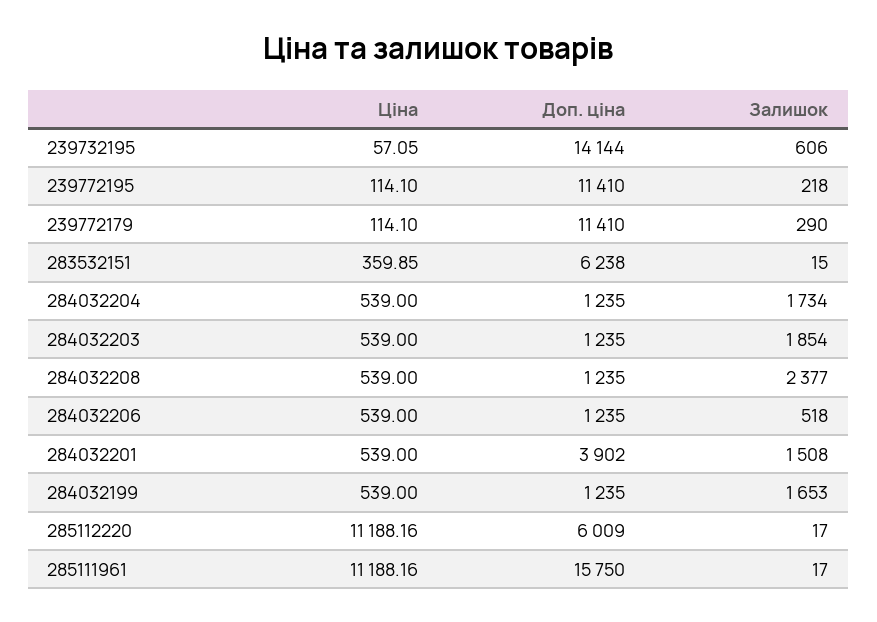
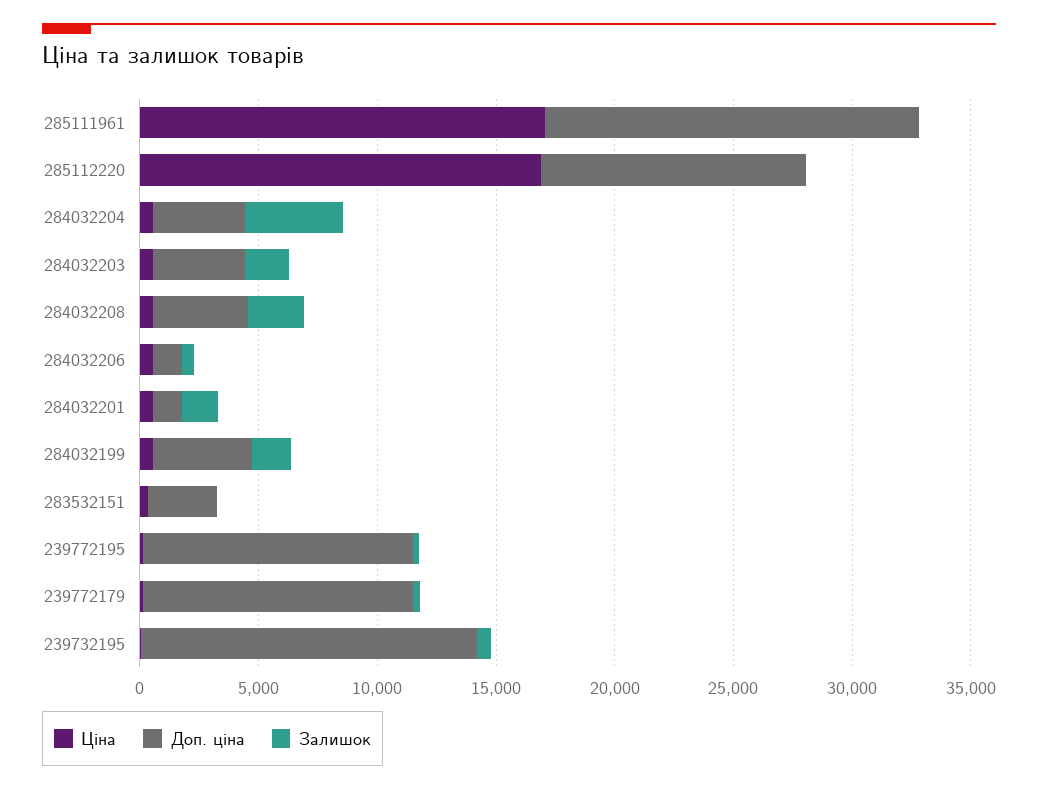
Доп. ціна, 283532151: 6238 -> 3000
Доп. ціна, 284032204: 1235 -> 4000
Залишок, 284032204: 1734 -> 4000
Доп. ціна, 284032203: 1235 -> 4000
Доп. ціна, 284032208: 1235 -> 4000
Доп. ціна, 284032201: 3902 -> 1000
Доп. ціна, 284032199: 1235 -> 4000
Ціна, 285112220: 11188.16 -> 17000
Доп. ціна, 285112220: 6009 -> 11000
Ціна, 285111961: 11188.16 -> 17000

